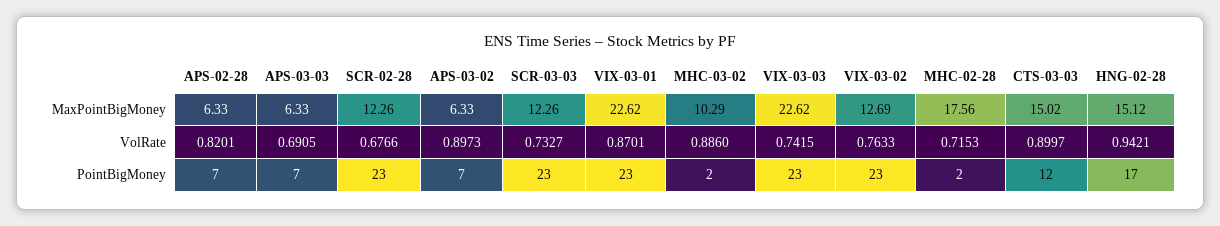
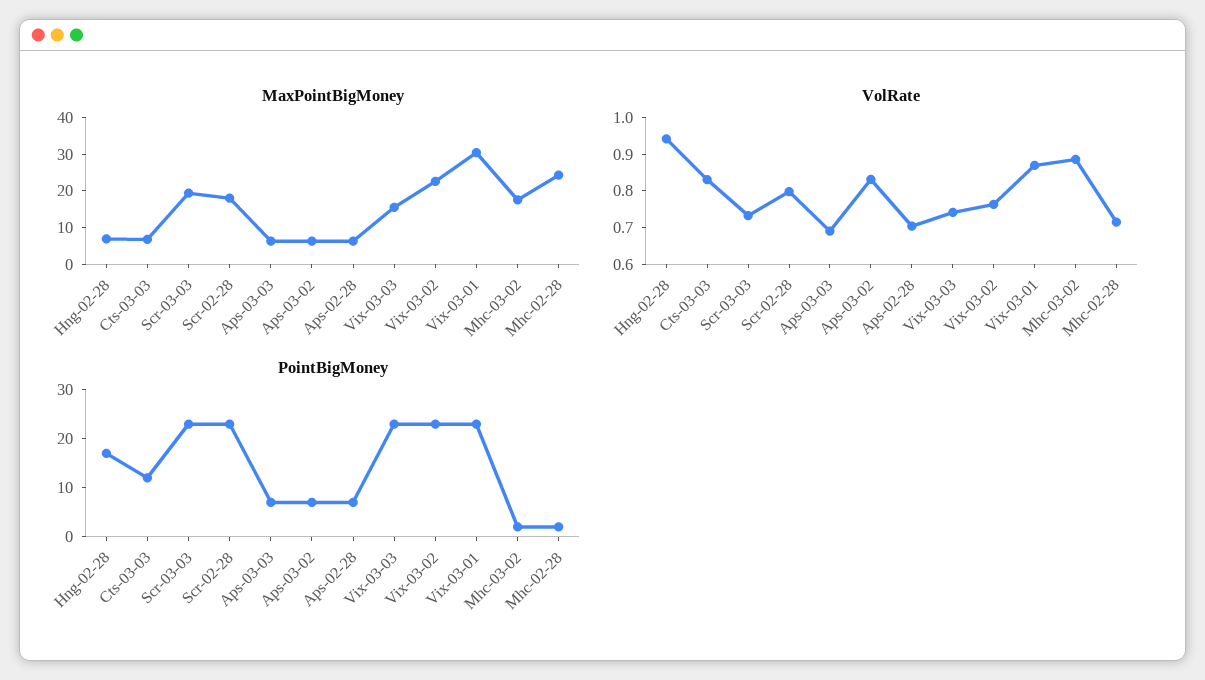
MaxPointBigMoney, SCR-02-28: 12.26 -> 17.5
MaxPointBigMoney, SCR-03-03: 12.26 -> 20
MaxPointBigMoney, VIX-03-01: 22.62 -> 30
MaxPointBigMoney, MHC-03-02: 10.29 -> 17.5
MaxPointBigMoney, VIX-03-03: 22.62 -> 15
MaxPointBigMoney, VIX-03-02: 12.69 -> 22.5
MaxPointBigMoney, MHC-02-28: 17.56 -> 25
MaxPointBigMoney, CTS-03-03: 15.02 -> 7.5
MaxPointBigMoney, HNG-02-28: 15.12 -> 7.5
VolRate, APS-02-28: 0.8201 -> 0.7
VolRate, SCR-02-28: 0.6766 -> 0.8
VolRate, APS-03-02: 0.8973 -> 0.825
VolRate, CTS-03-03: 0.8997 -> 0.825

